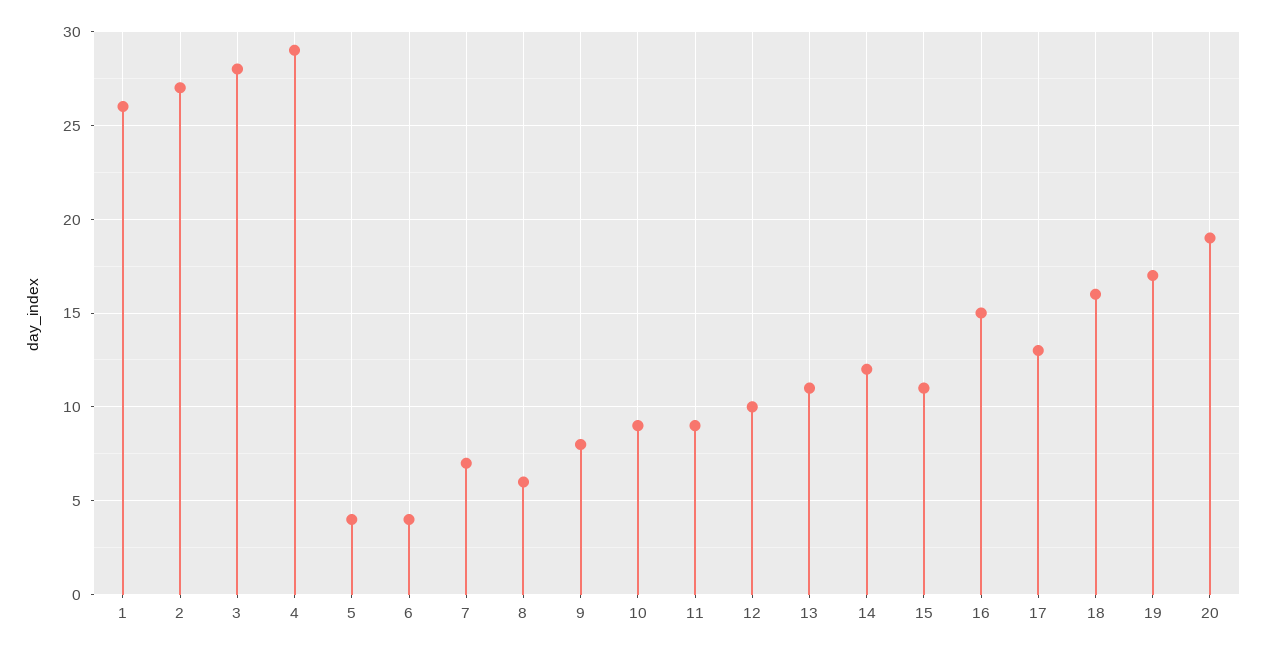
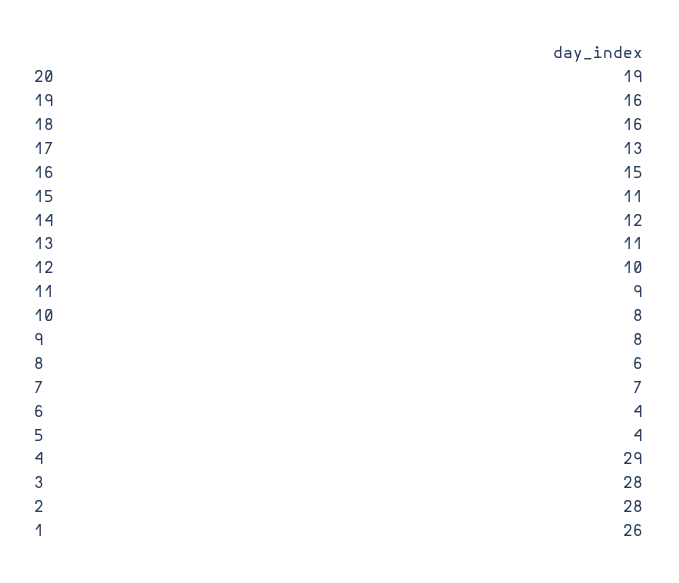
2: 27 -> 28
10: 9 -> 8
19: 17 -> 16

